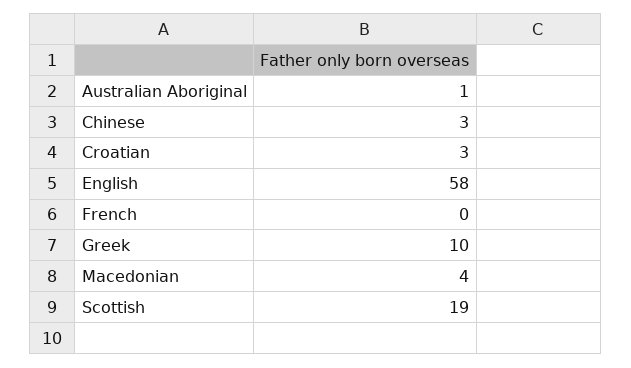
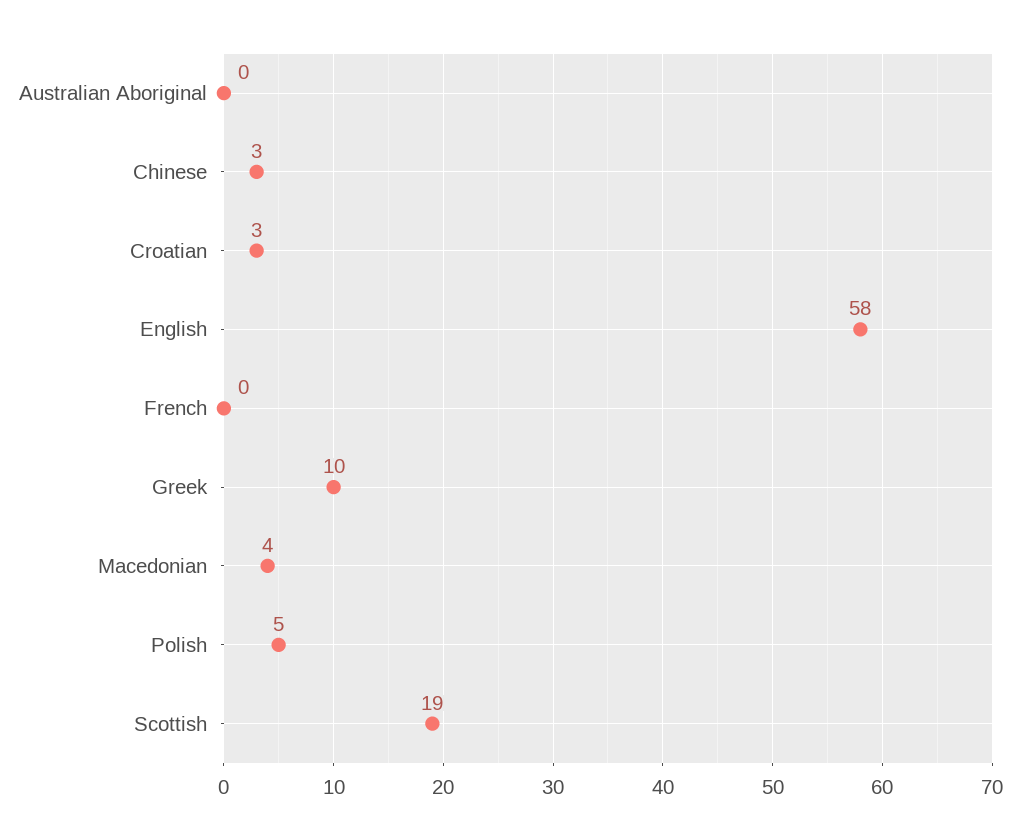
Australian Aboriginal: 1 -> 0
Polish: none -> 5

